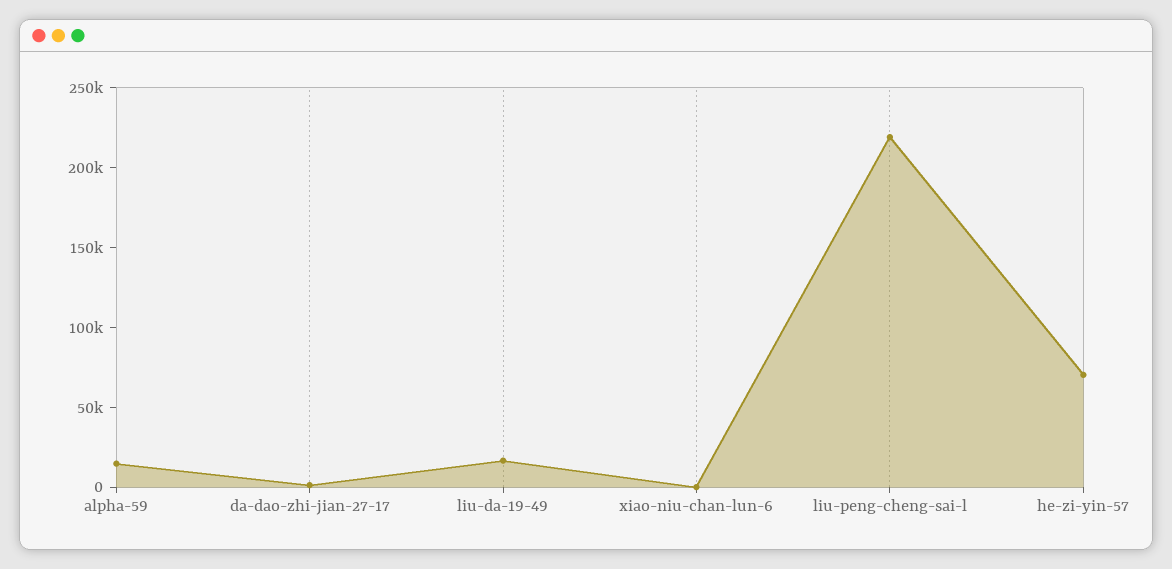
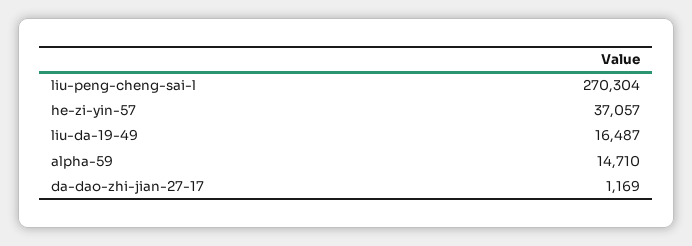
xiao-niu-chan-lun-6: 0 -> none
liu-peng-cheng-sai-l: 220000 -> 270304
he-zi-yin-57: 70000 -> 37057

